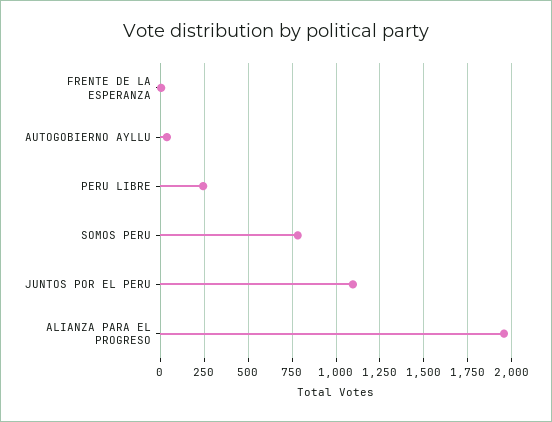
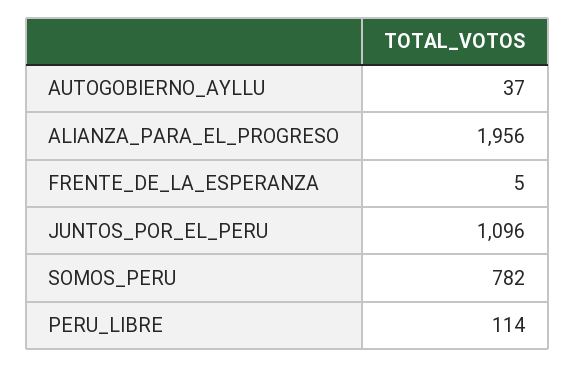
PERU LIBRE: 250 -> 114

